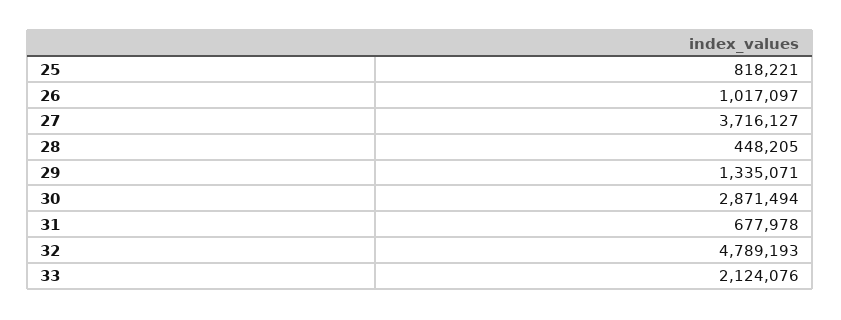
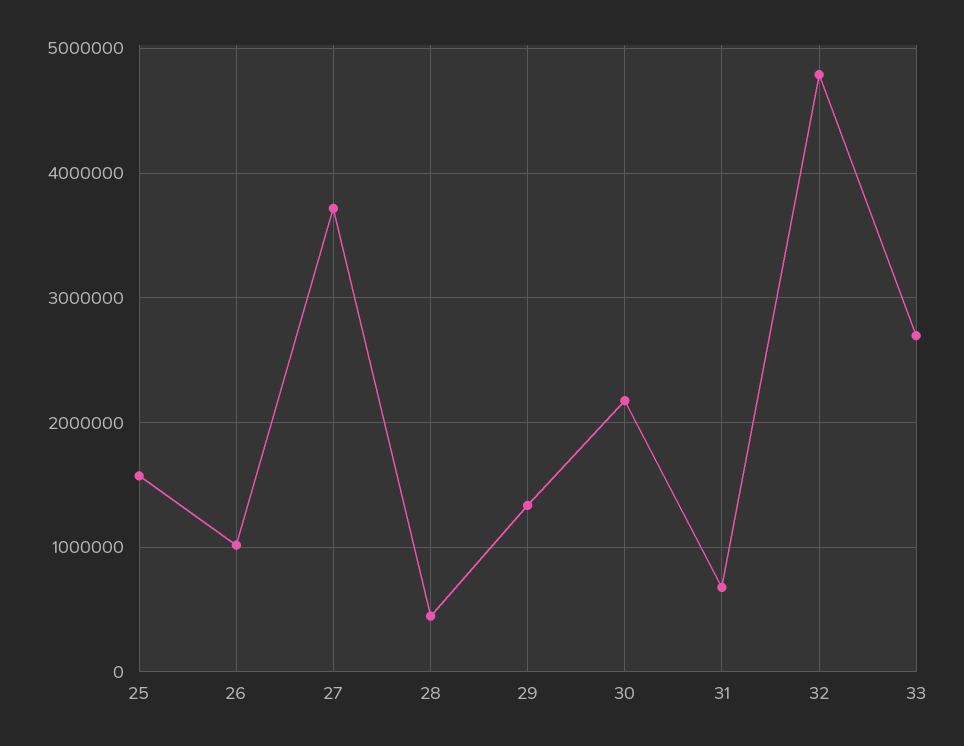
25: 818221 -> 1600000
30: 2871494 -> 2200000
33: 2124076 -> 2700000

